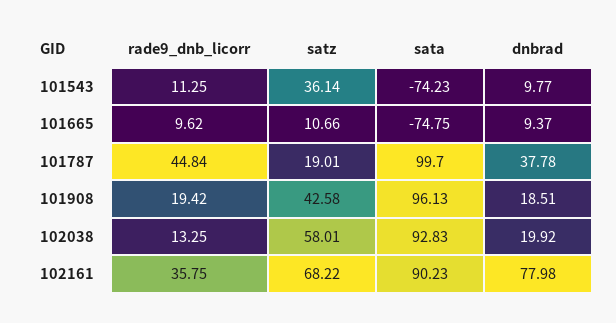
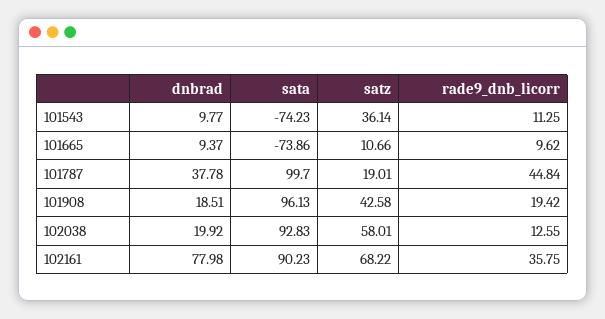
sata, 101665: -74.75 -> -73.86
rade9_dnb_licorr, 102038: 13.25 -> 12.55

